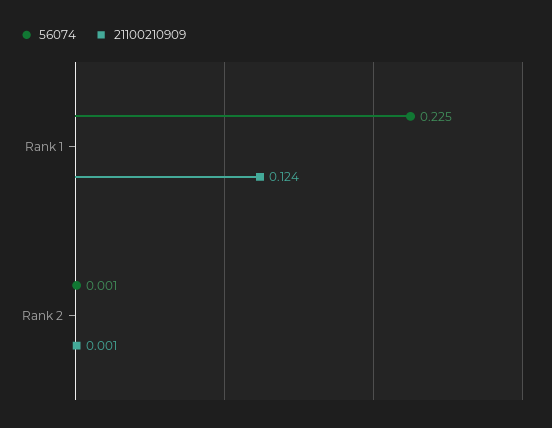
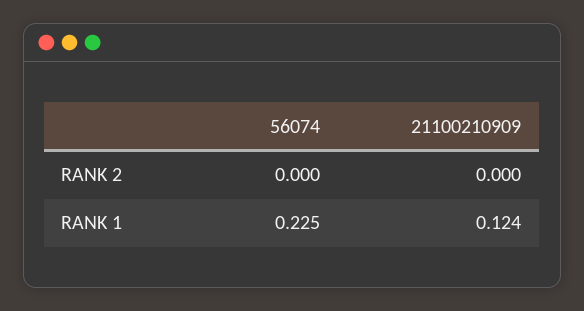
56074, Rank 2: 0.001 -> 0
21100210909, Rank 2: 0.001 -> 0

